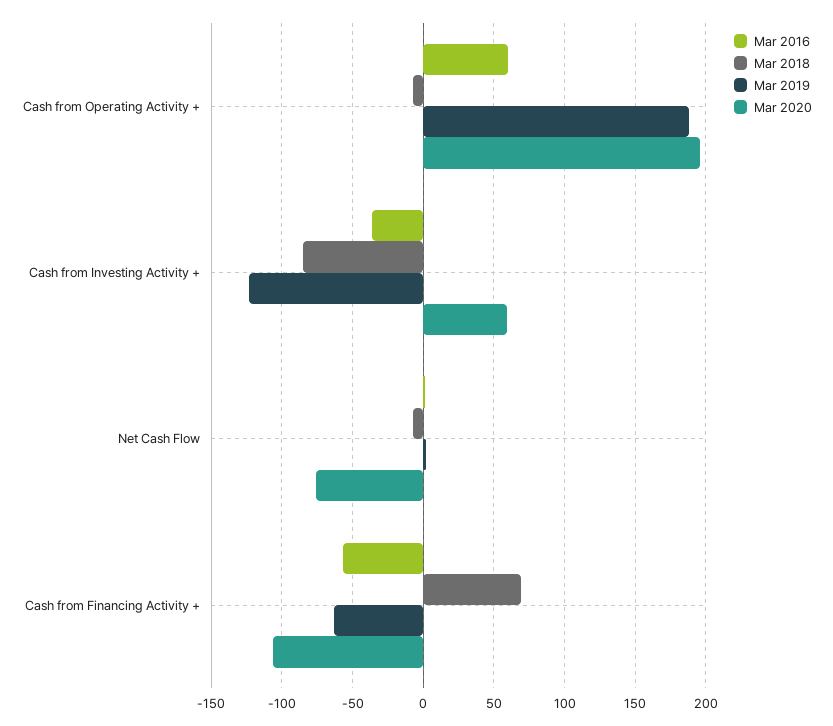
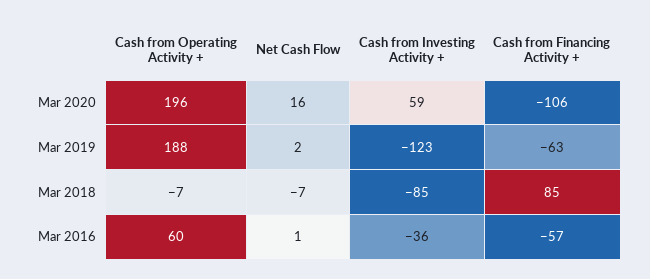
Mar 2020, Net Cash Flow: -75 -> 16
Mar 2018, Cash from Financing Activity +: 70 -> 85

